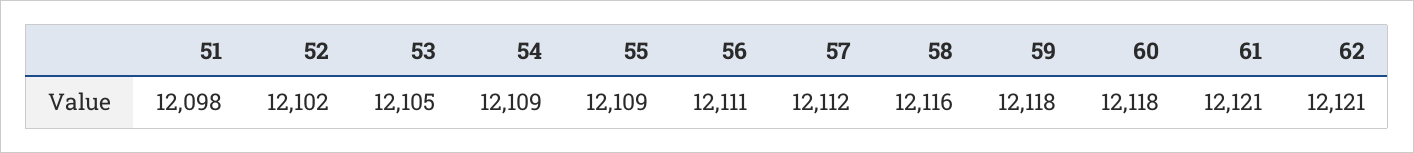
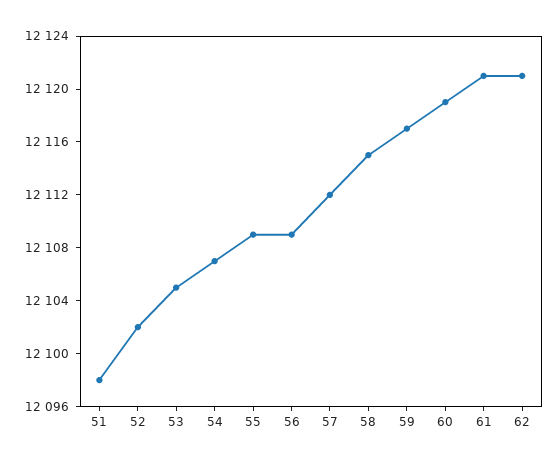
54: 12109 -> 12107
56: 12111 -> 12109
58: 12116 -> 12115
59: 12118 -> 12117
60: 12118 -> 12119

